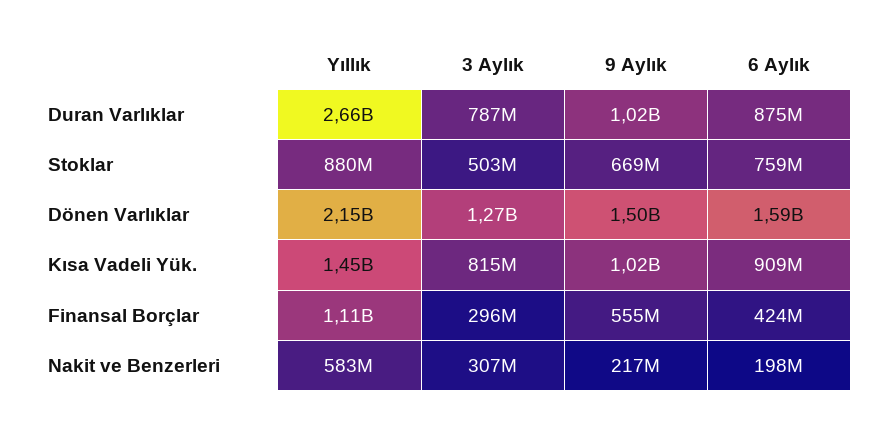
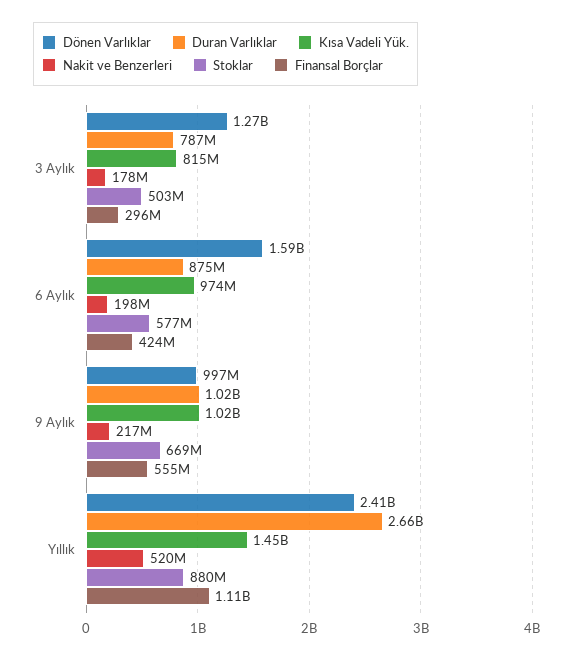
Stoklar, 6 Aylık: 759000000 -> 577000000
Dönen Varlıklar, Yıllık: 2150000000 -> 2410000000
Dönen Varlıklar, 9 Aylık: 1500000000 -> 997000000
Kısa Vadeli Yük., 6 Aylık: 909000000 -> 974000000
Nakit ve Benzerleri, Yıllık: 583000000 -> 520000000
Nakit ve Benzerleri, 3 Aylık: 307000000 -> 178000000

